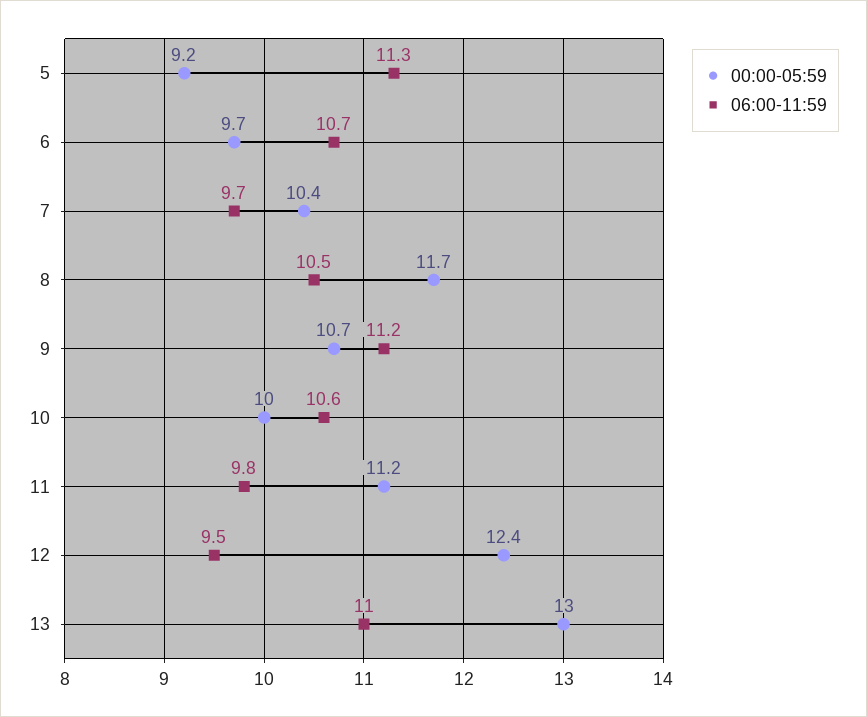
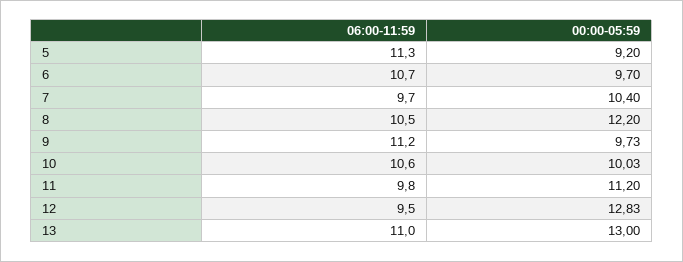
00:00-05:59, 8: 11.7 -> 12.2
00:00-05:59, 9: 10.7 -> 9.73
00:00-05:59, 12: 12.4 -> 12.83

